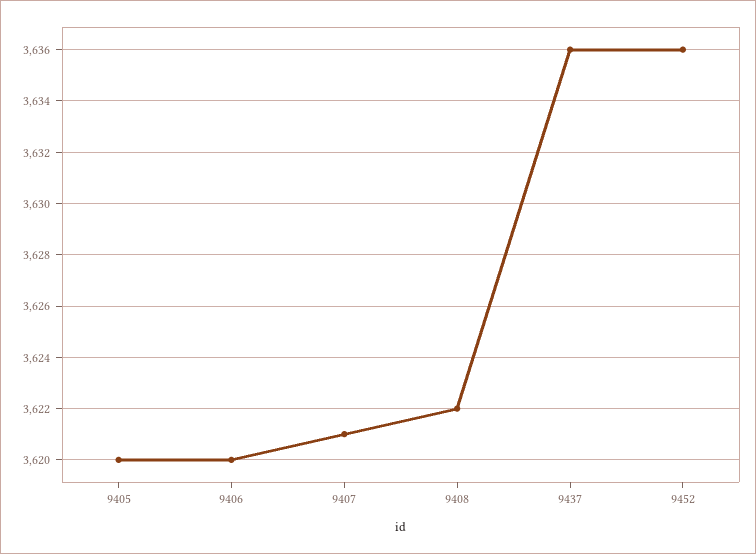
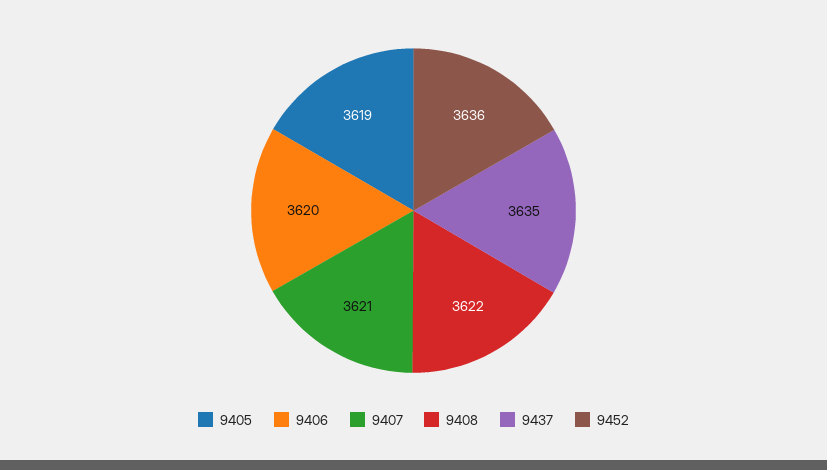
9405: 3620 -> 3619
9437: 3636 -> 3635

